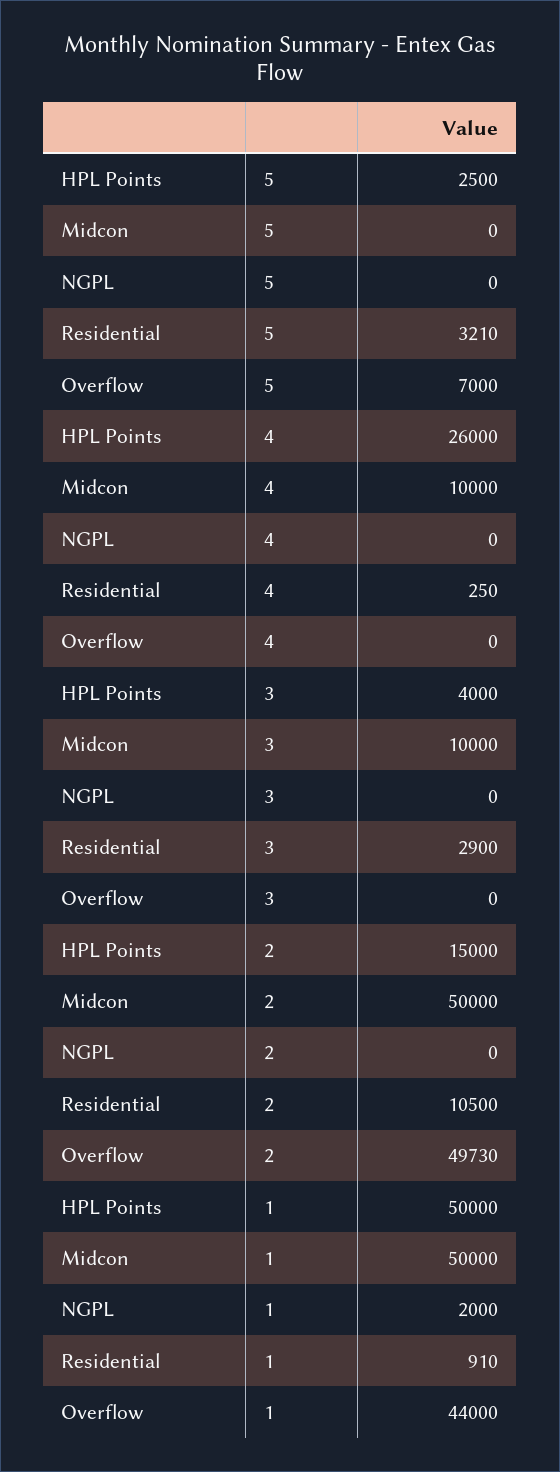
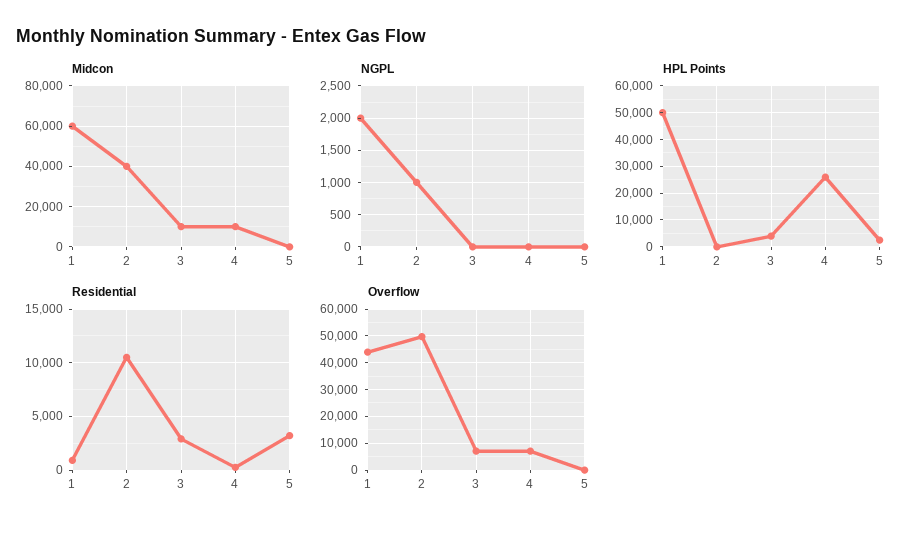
Overflow, 5: 7000 -> 0
Overflow, 4: 0 -> 7500
Overflow, 3: 0 -> 7500
HPL Points, 2: 15000 -> 0
Midcon, 2: 50000 -> 40000
NGPL, 2: 0 -> 1000
Midcon, 1: 50000 -> 60000

